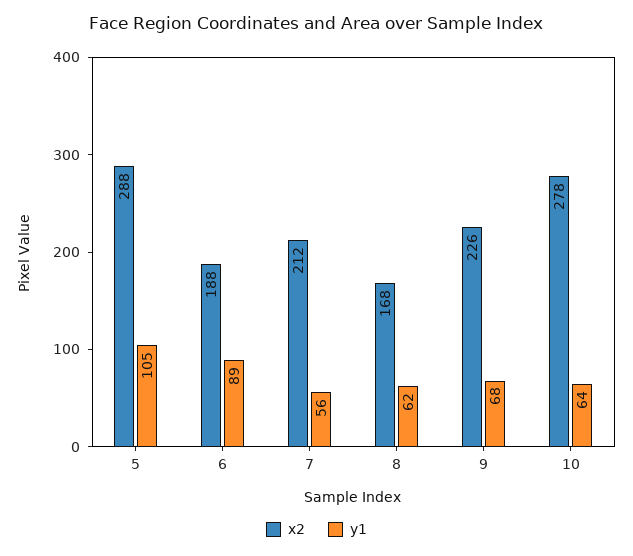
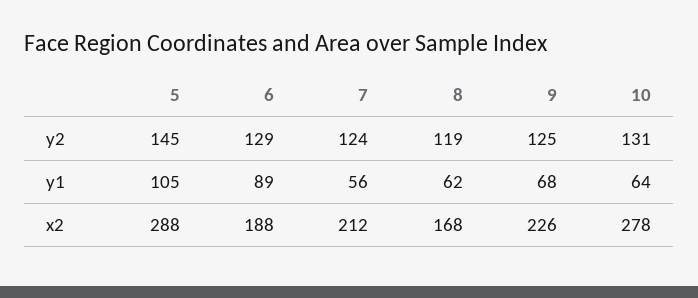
y2, 5: none -> 145
y2, 6: none -> 129
y2, 7: none -> 124
y2, 8: none -> 119
y2, 9: none -> 125
y2, 10: none -> 131

